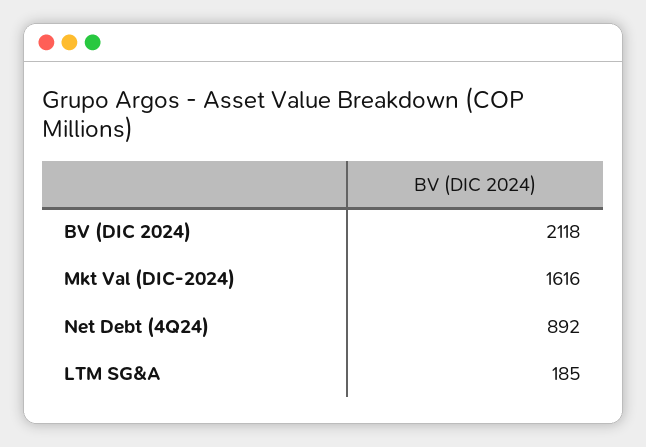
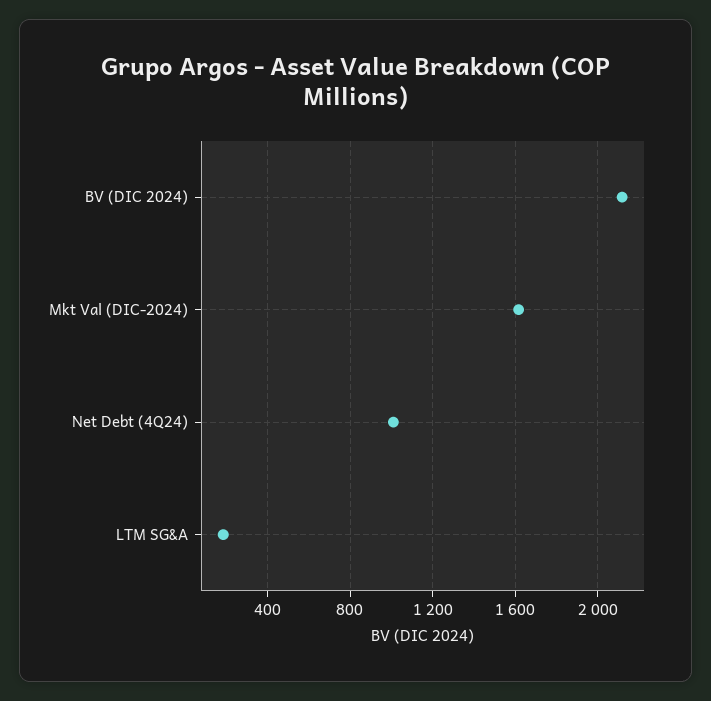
Net Debt (4Q24): 892 -> 1000

